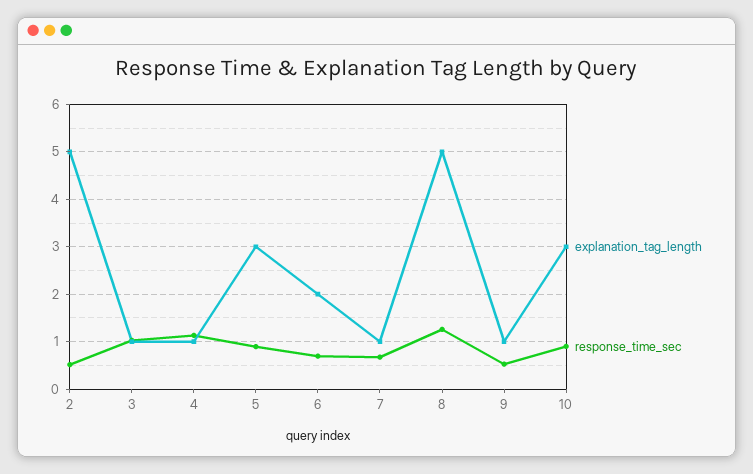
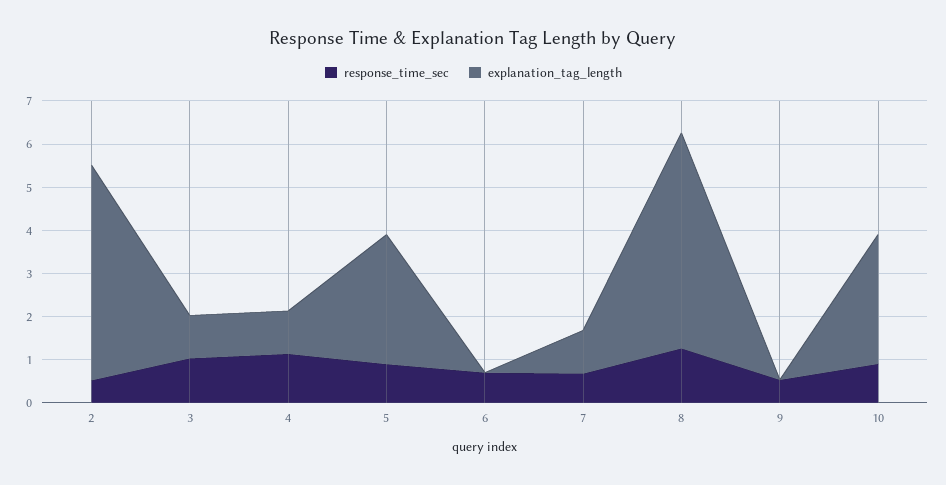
explanation_tag_length, 6: 2 -> 0
explanation_tag_length, 9: 1 -> 0

